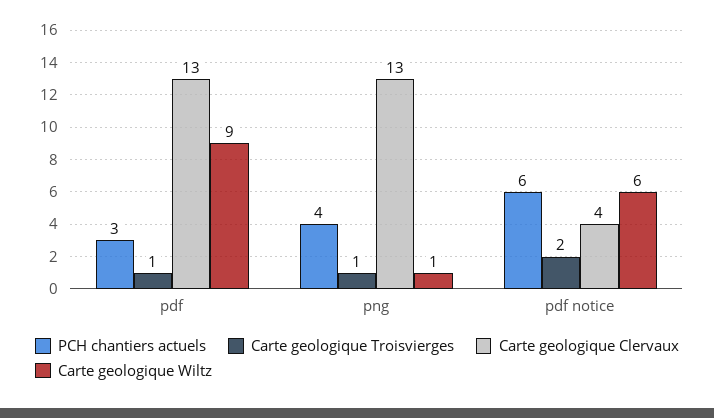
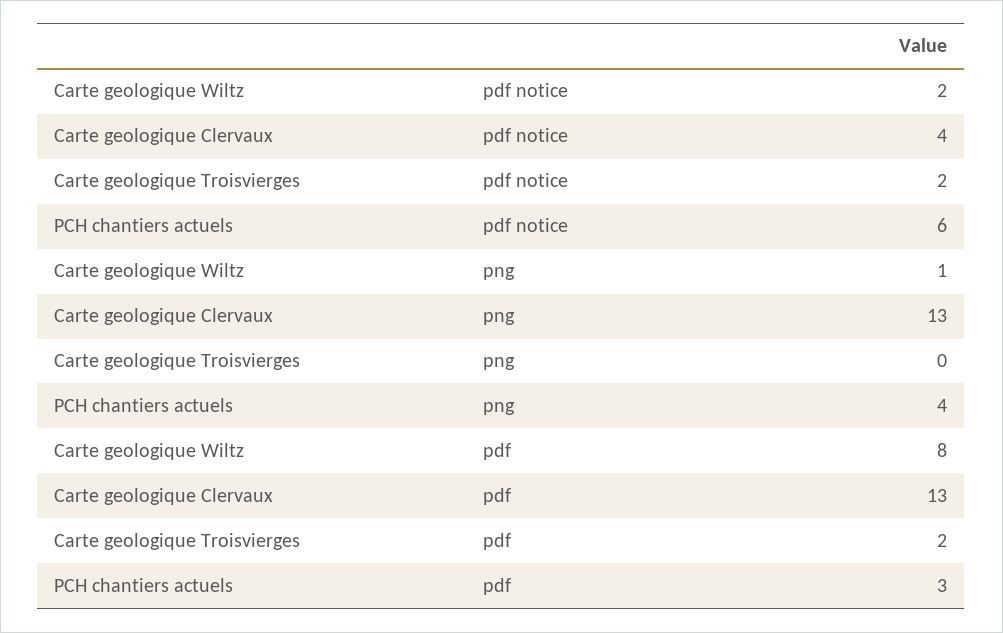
Carte geologique Troisvierges, pdf: 1 -> 2
Carte geologique Wiltz, pdf: 9 -> 8
Carte geologique Troisvierges, png: 1 -> 0
Carte geologique Wiltz, pdf notice: 6 -> 2

